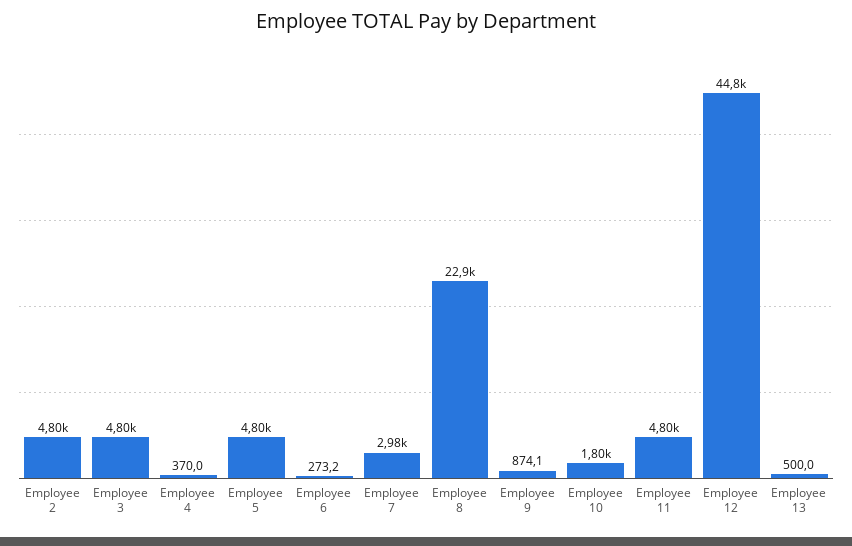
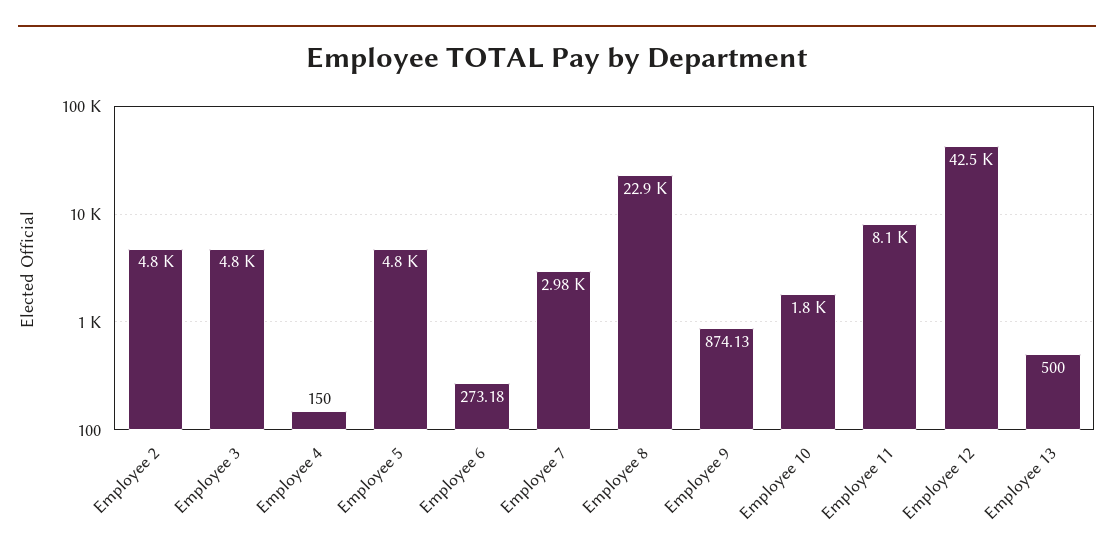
Employee 4: 370 -> 150
Employee 11: 4800 -> 8100
Employee 12: 44800 -> 42500

